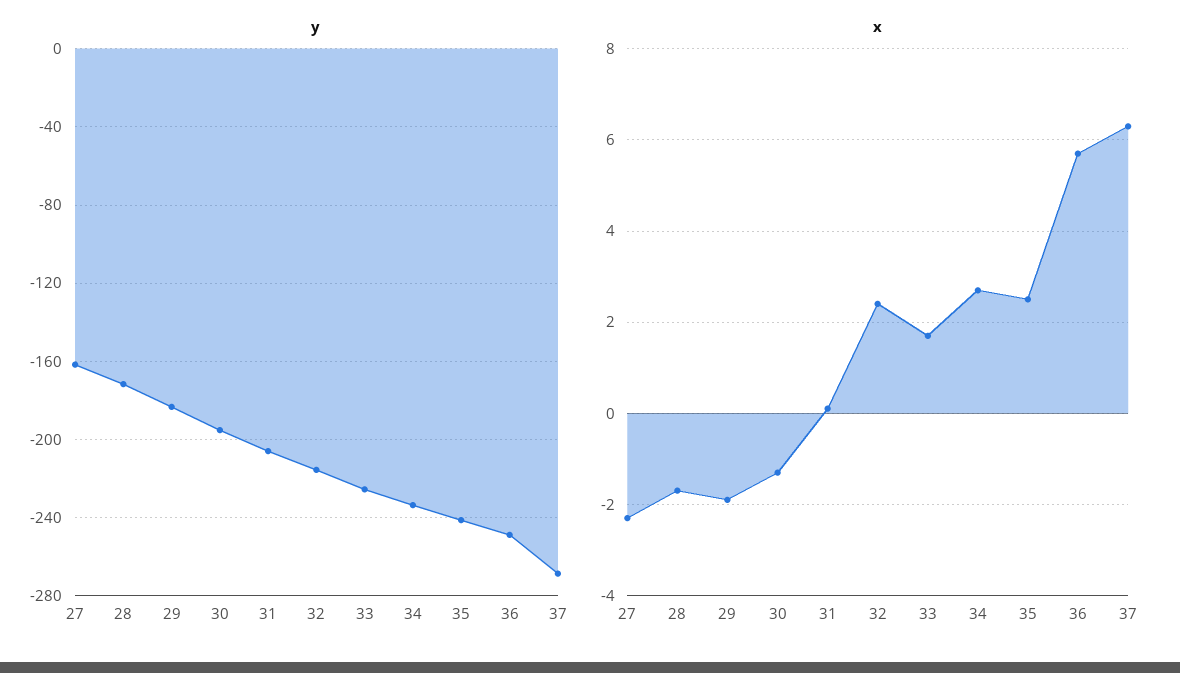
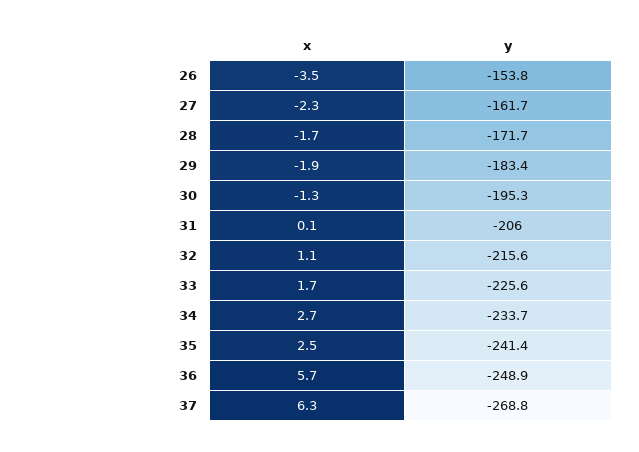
x, 32: 2.5 -> 1.1
x, 26: none -> -3.5
y, 26: none -> -153.8

